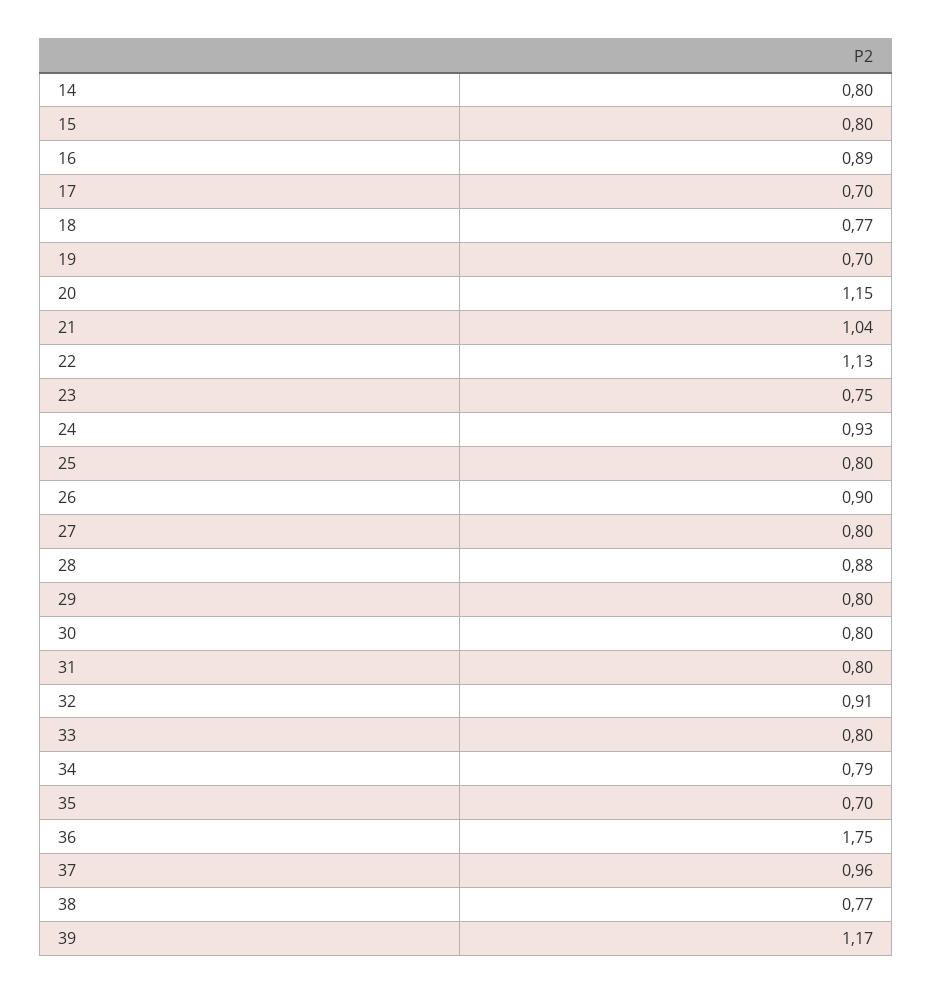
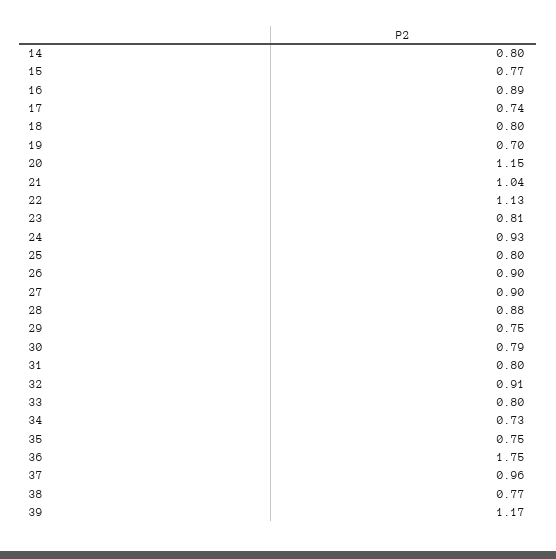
15: 0.8 -> 0.77
17: 0.7 -> 0.74
18: 0.77 -> 0.8
23: 0.75 -> 0.81
27: 0.8 -> 0.9
29: 0.8 -> 0.75
30: 0.8 -> 0.79
34: 0.79 -> 0.73
35: 0.7 -> 0.75

